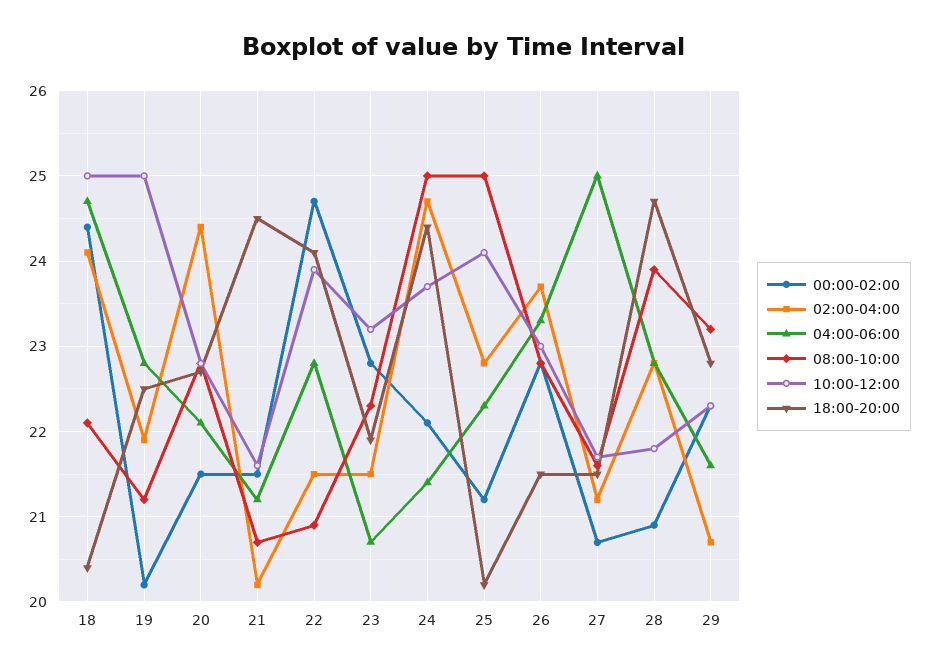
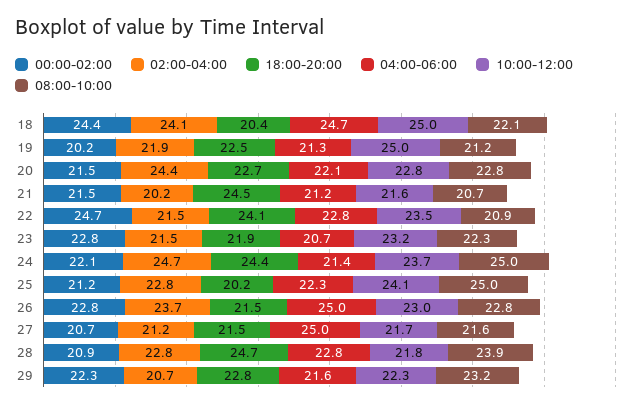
04:00-06:00, 19: 22.8 -> 21.3
10:00-12:00, 22: 23.9 -> 23.5
04:00-06:00, 26: 23.3 -> 25

